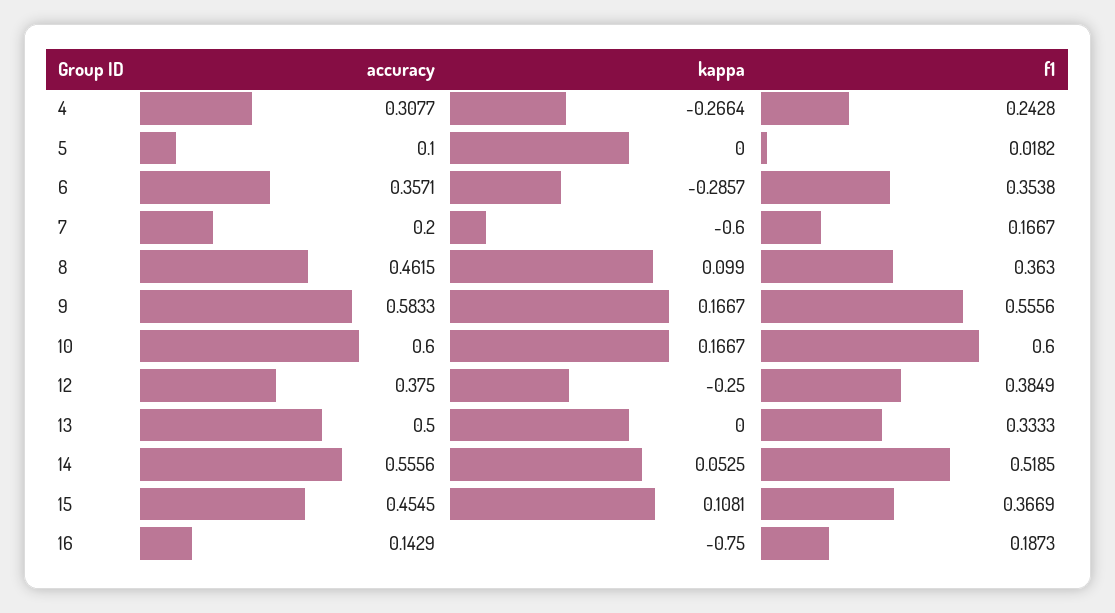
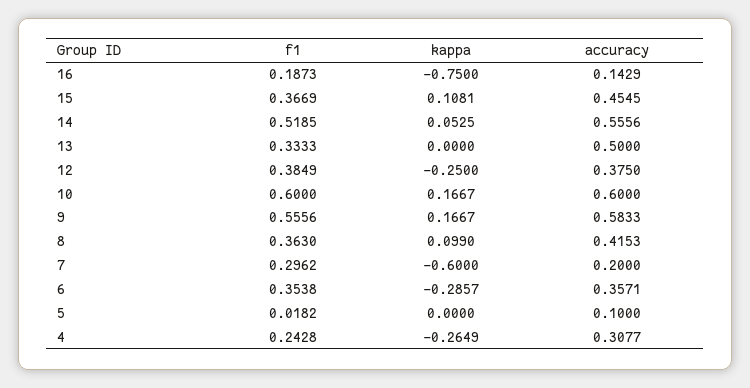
kappa, 4: -0.2664 -> -0.2649
f1, 7: 0.1667 -> 0.2962
accuracy, 8: 0.4615 -> 0.4153

